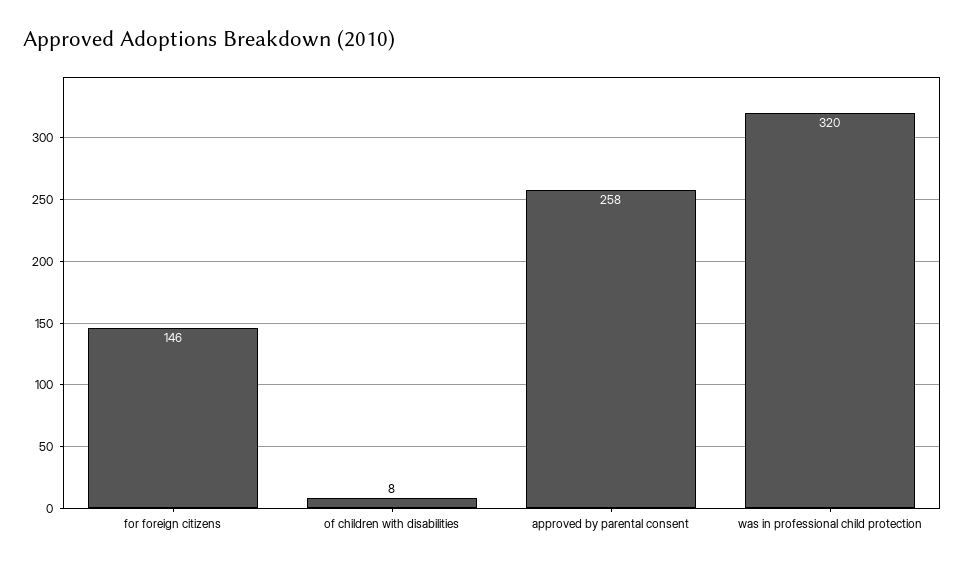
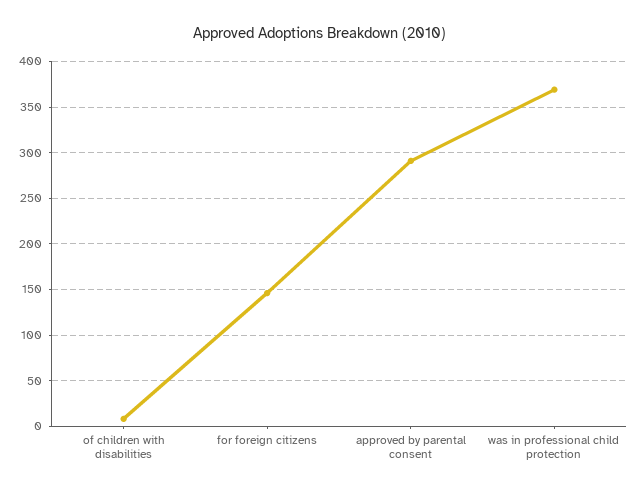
approved by parental consent: 258 -> 290
was in professional child protection: 320 -> 370

